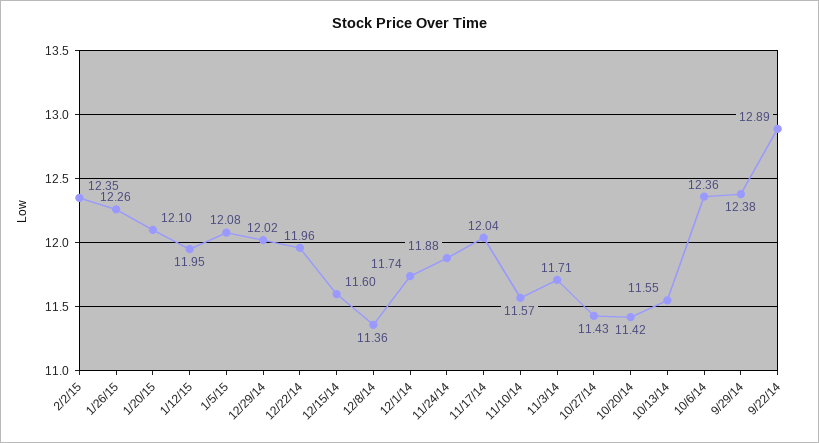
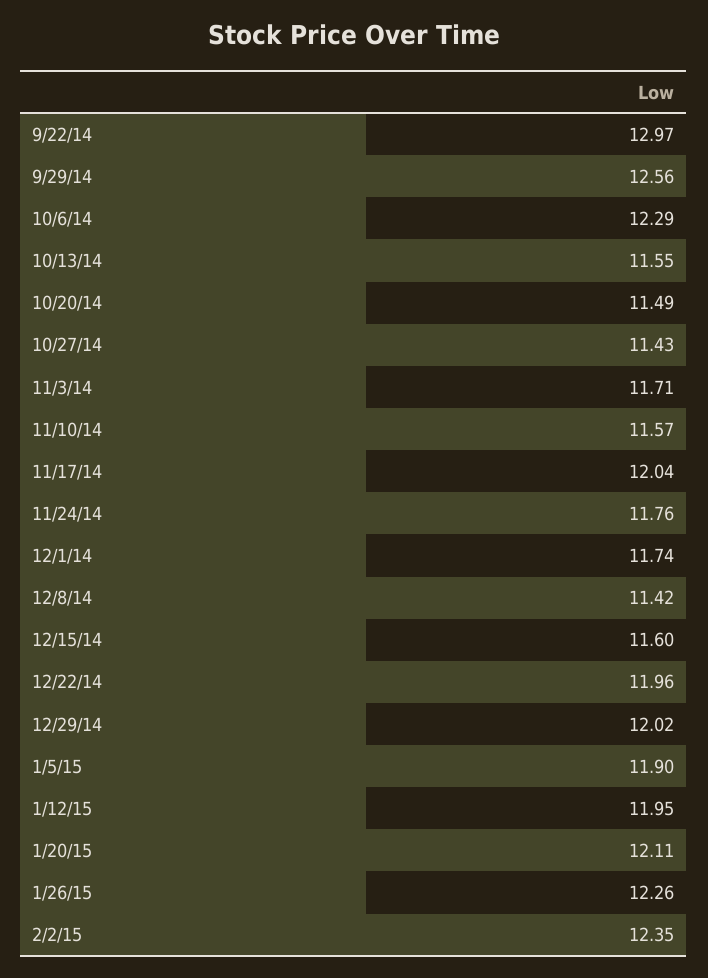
1/20/15: 12.1 -> 12.11
1/5/15: 12.08 -> 11.9
12/8/14: 11.36 -> 11.42
11/24/14: 11.88 -> 11.76
10/20/14: 11.42 -> 11.49
10/6/14: 12.36 -> 12.29
9/29/14: 12.38 -> 12.56
9/22/14: 12.89 -> 12.97

